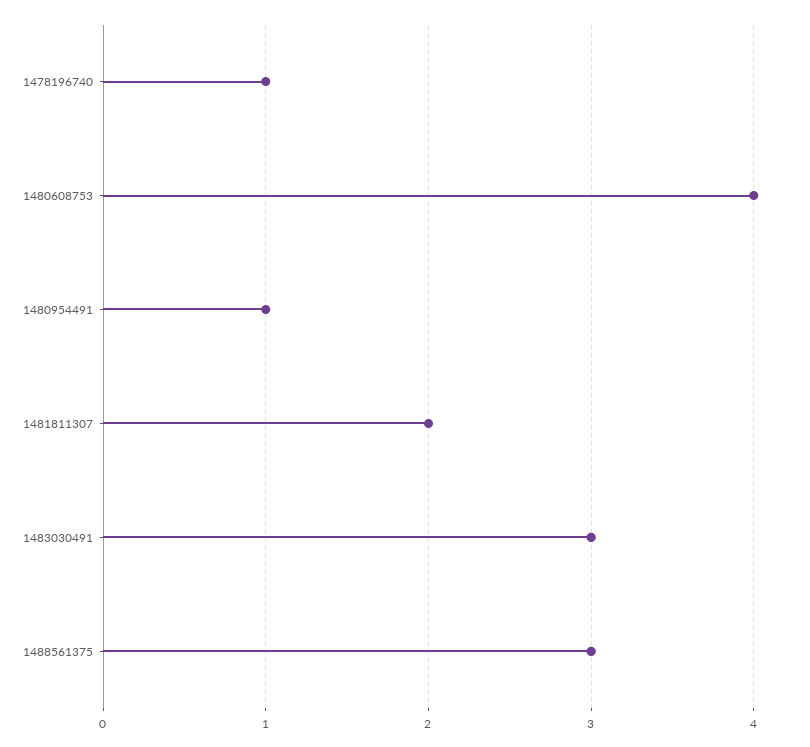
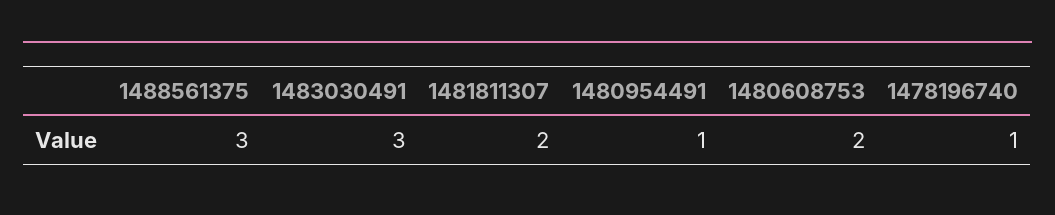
1480608753: 4 -> 2

